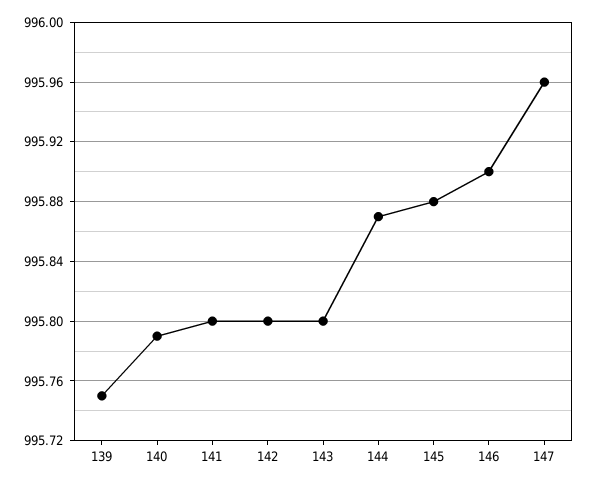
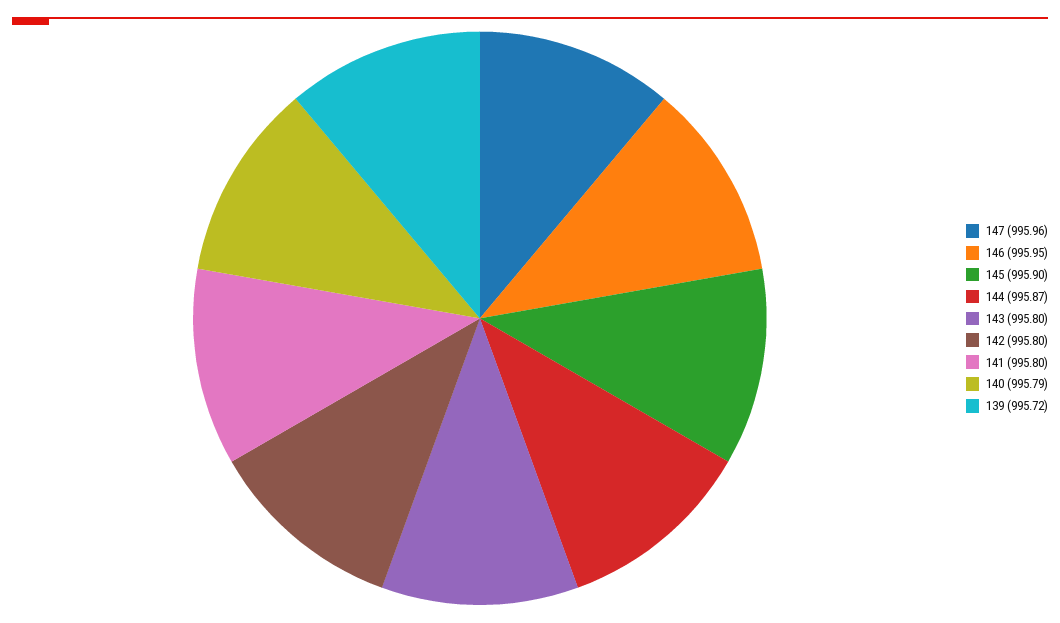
139: 995.75 -> 995.72
145: 995.88 -> 995.9
146: 995.9 -> 995.95

